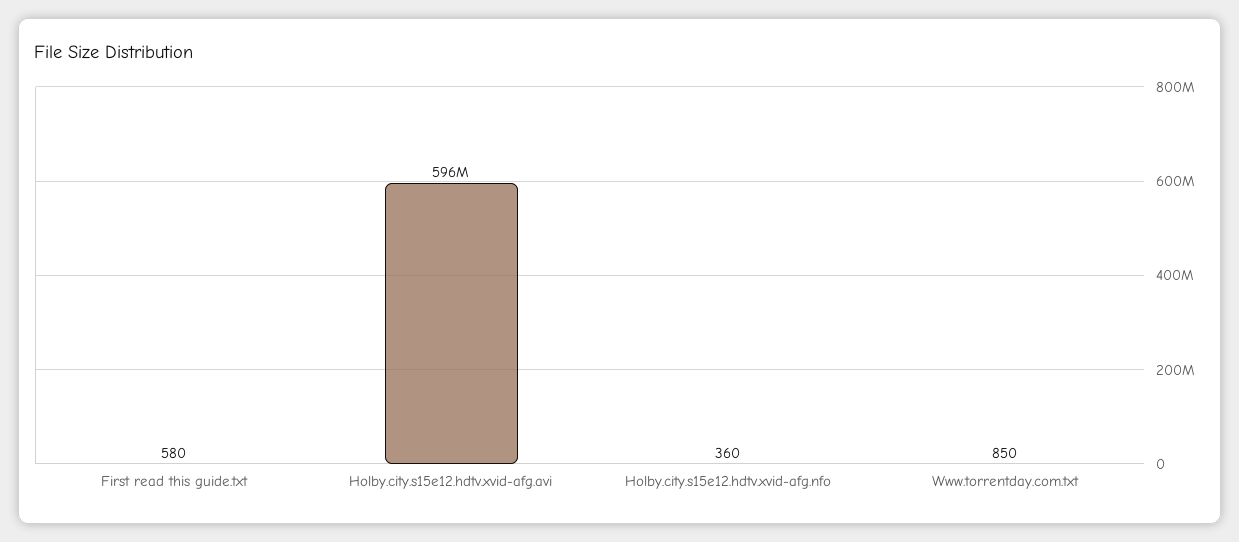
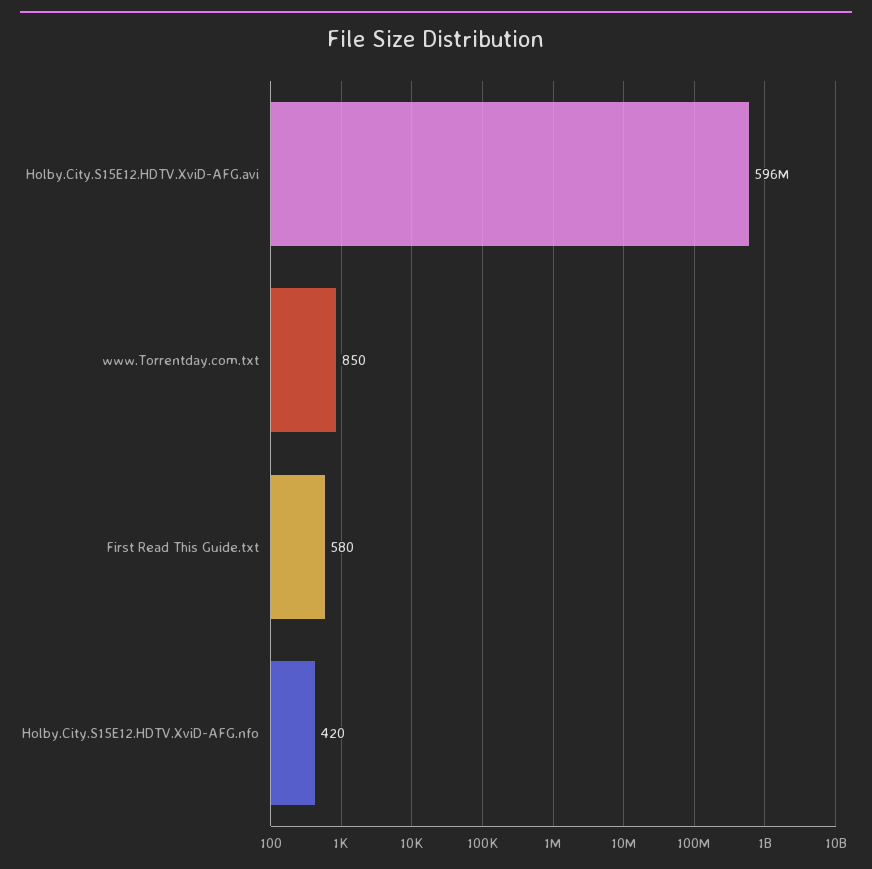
Holby.city.s15e12.hdtv.xvid-afg.nfo: 360 -> 420

